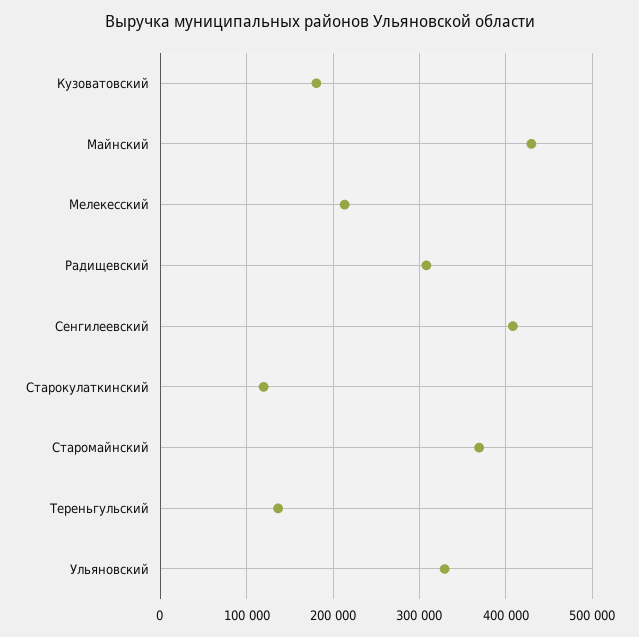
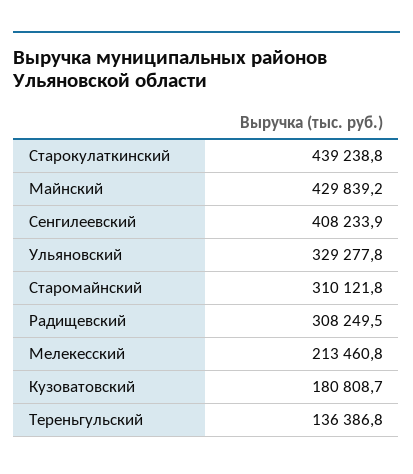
Старокулаткинский: 120000 -> 439238.8
Старомайнский: 370000 -> 310121.8

